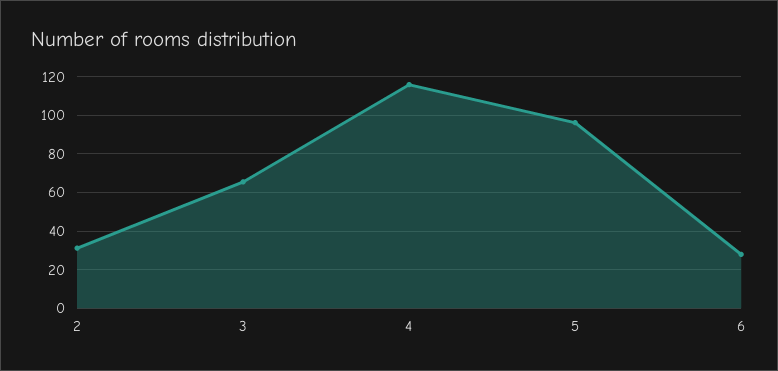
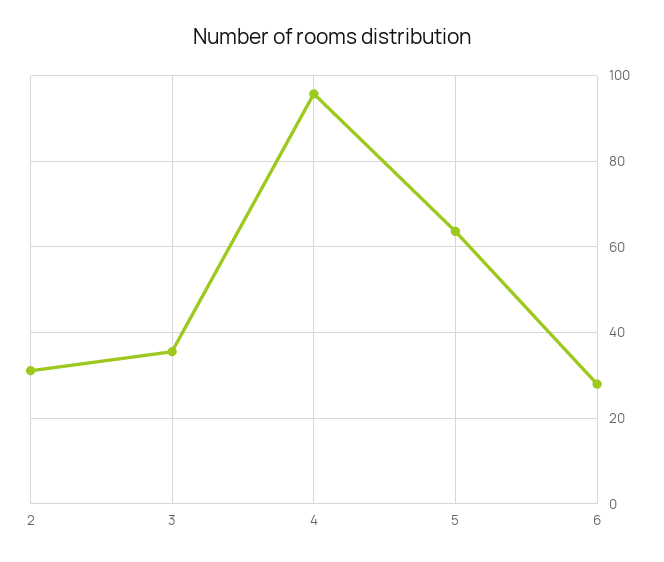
3: 65 -> 36
4: 115 -> 96
5: 95 -> 64

